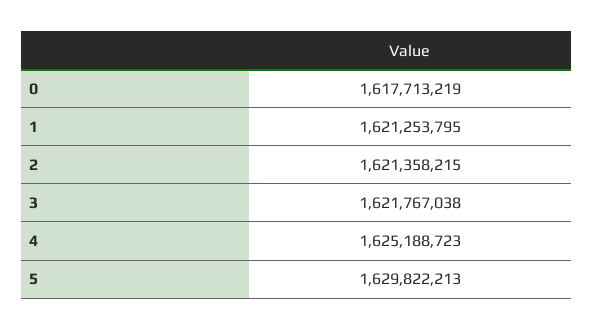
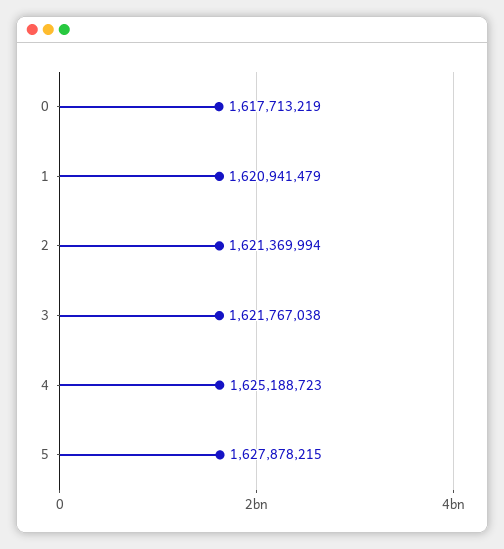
1: 1621253795 -> 1620941479
2: 1621358215 -> 1621369994
5: 1629822213 -> 1627878215

